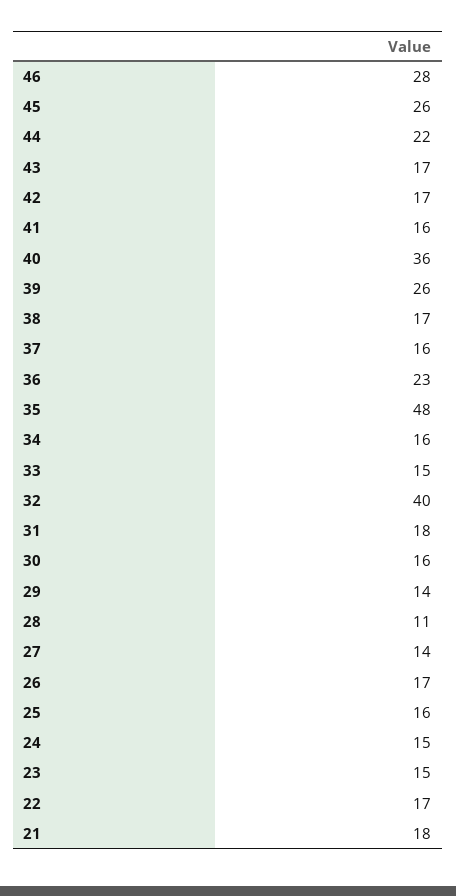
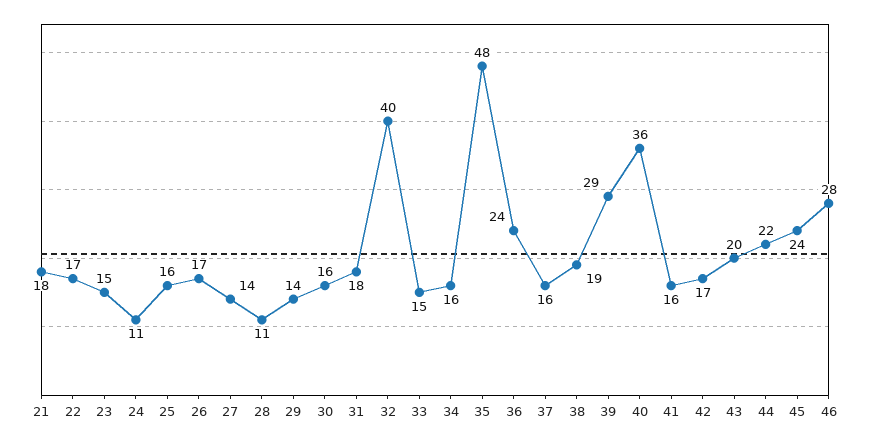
45: 26 -> 24
43: 17 -> 20
39: 26 -> 29
38: 17 -> 19
36: 23 -> 24
24: 15 -> 11

